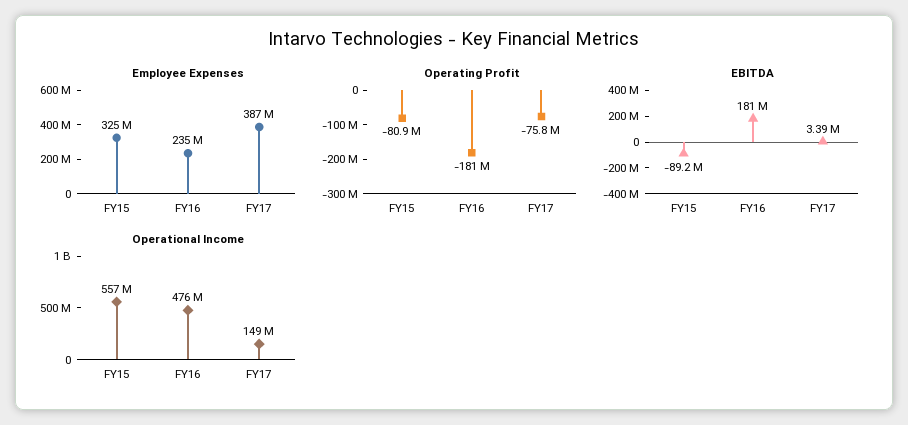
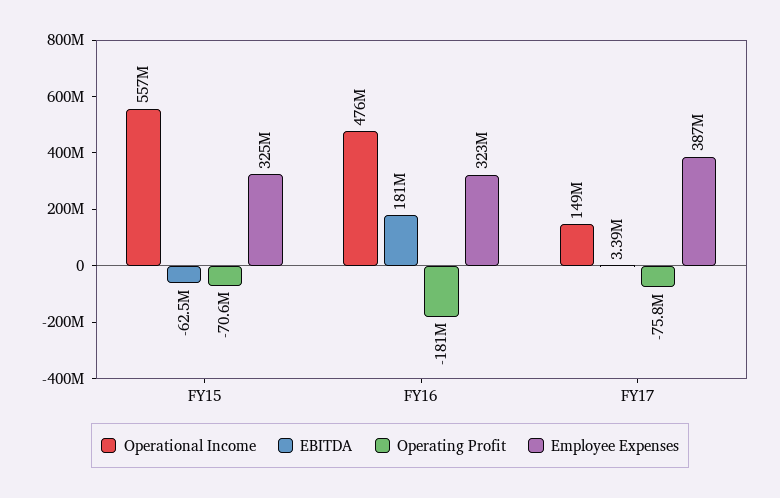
Employee Expenses, FY16: 235000000 -> 323000000
Operating Profit, FY15: -80900000 -> -70600000
EBITDA, FY15: -89200000 -> -62500000

